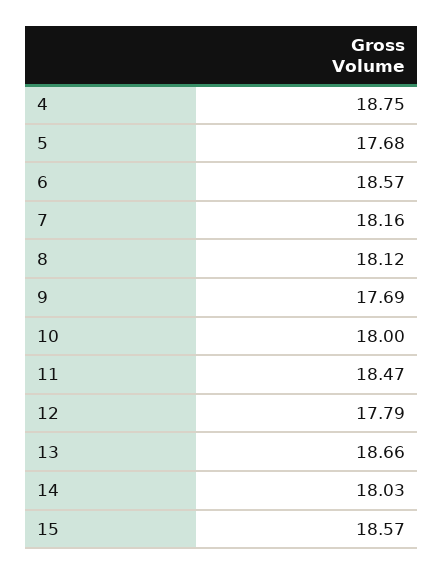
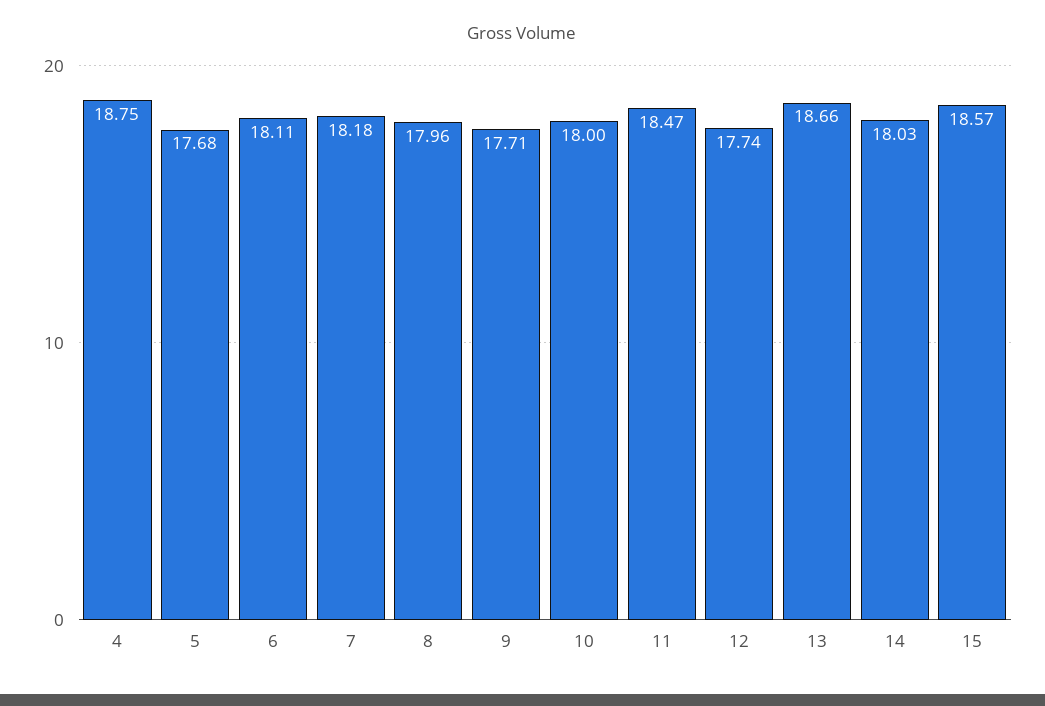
6: 18.57 -> 18.11
7: 18.16 -> 18.18
8: 18.12 -> 17.96
9: 17.69 -> 17.71
12: 17.79 -> 17.74

